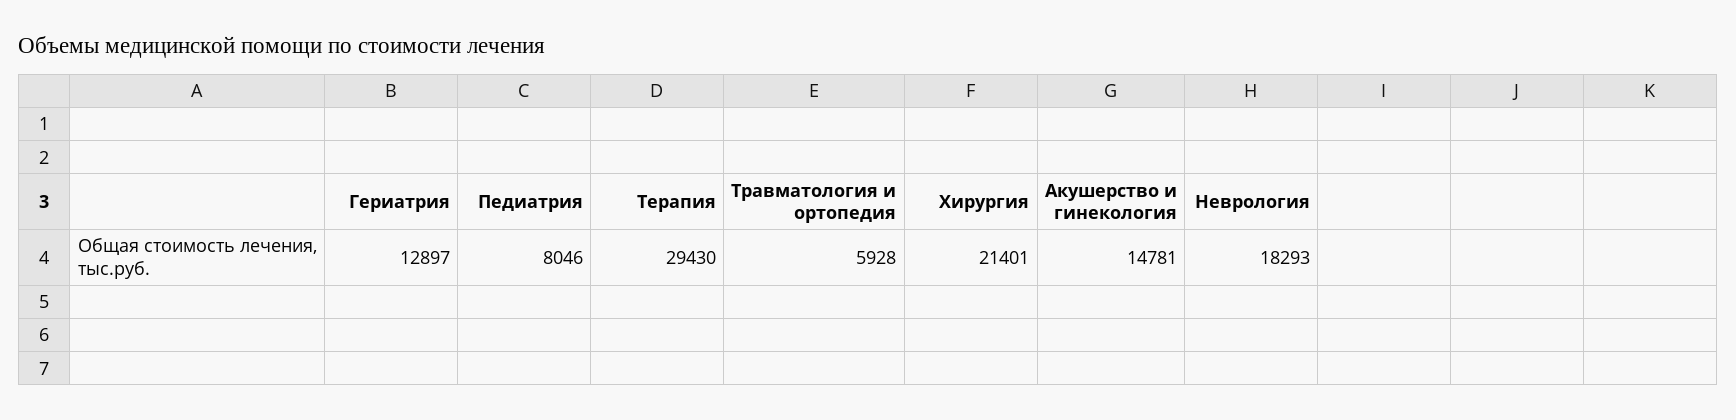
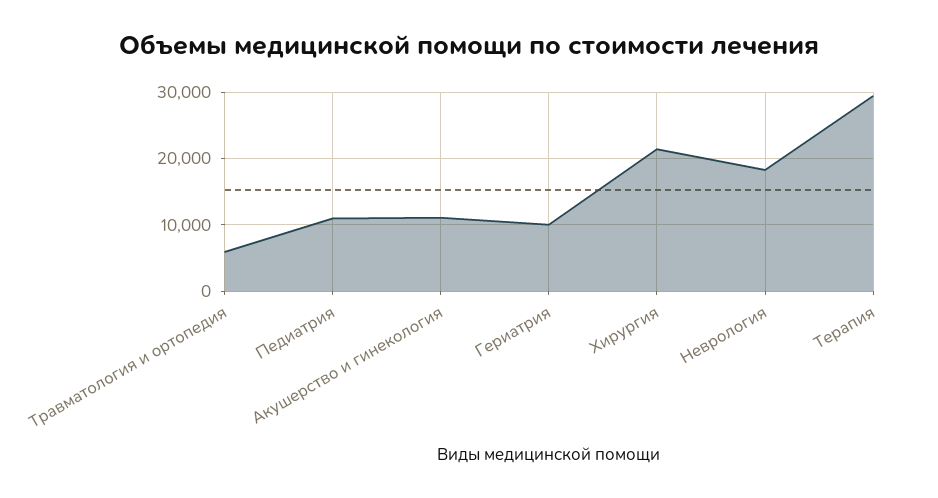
Гериатрия: 12897 -> 10000
Педиатрия: 8046 -> 11000
Акушерство и гинекология: 14781 -> 11000

